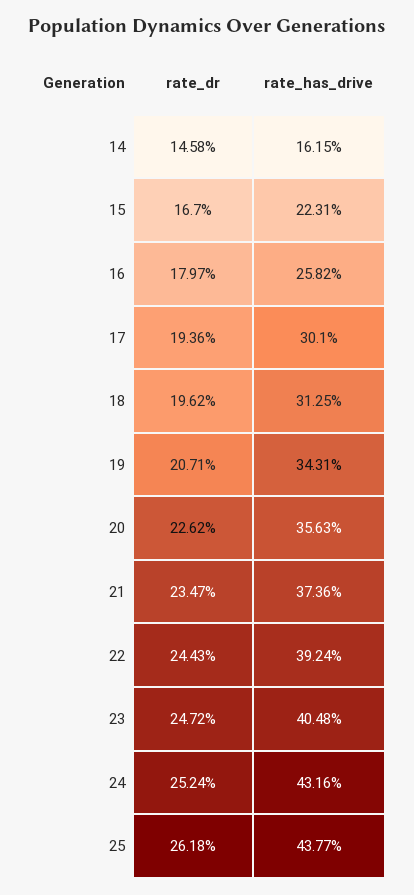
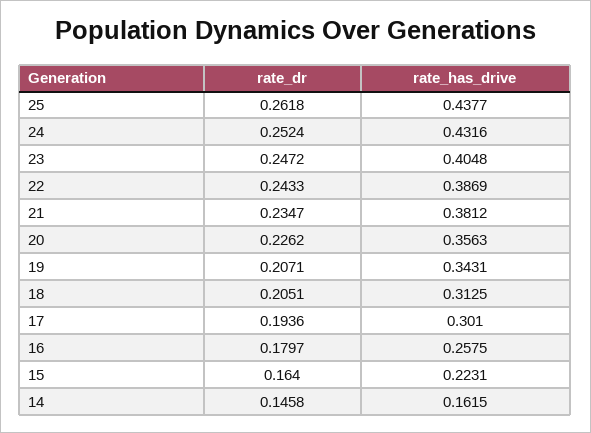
rate_dr, 15: 0.167 -> 0.164
rate_has_drive, 16: 0.2582 -> 0.2575
rate_dr, 18: 0.1962 -> 0.2051
rate_has_drive, 21: 0.3736 -> 0.3812
rate_dr, 22: 0.2443 -> 0.2433
rate_has_drive, 22: 0.3924 -> 0.3869

